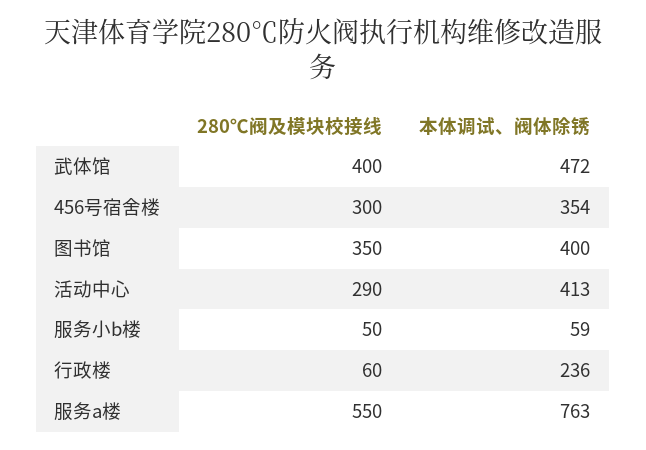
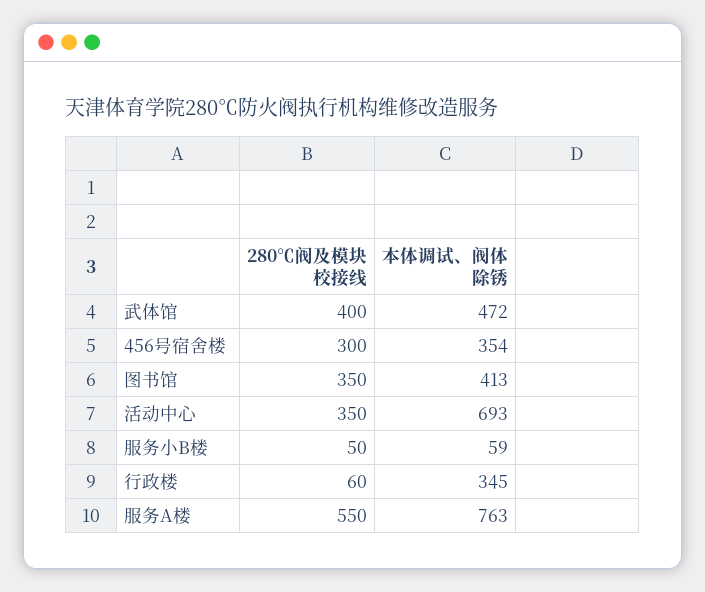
本体调试、阀体除锈, 图书馆: 400 -> 413
280℃阀及模块校接线, 活动中心: 290 -> 350
本体调试、阀体除锈, 活动中心: 413 -> 693
本体调试、阀体除锈, 行政楼: 236 -> 345

